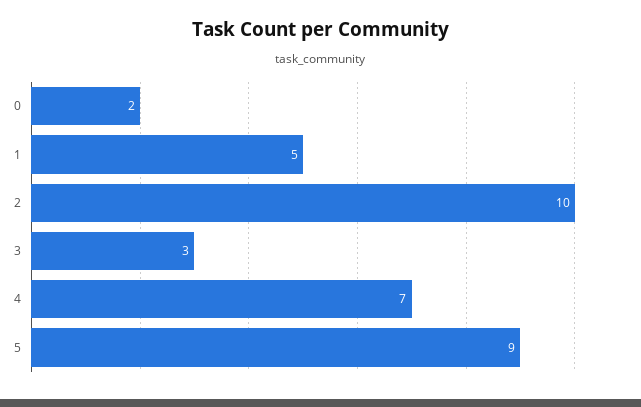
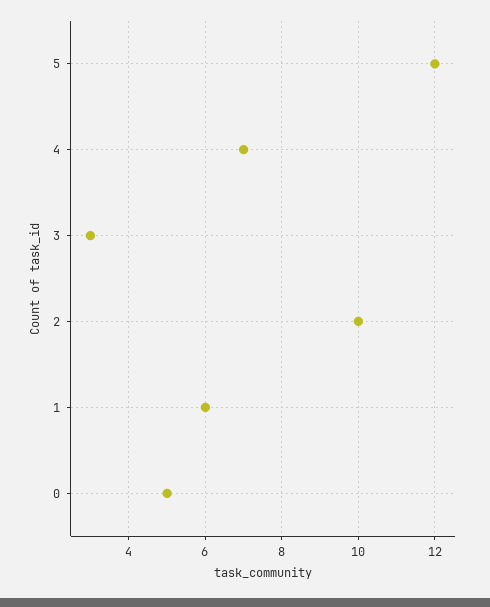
0: 2 -> 5
1: 5 -> 6
5: 9 -> 12

